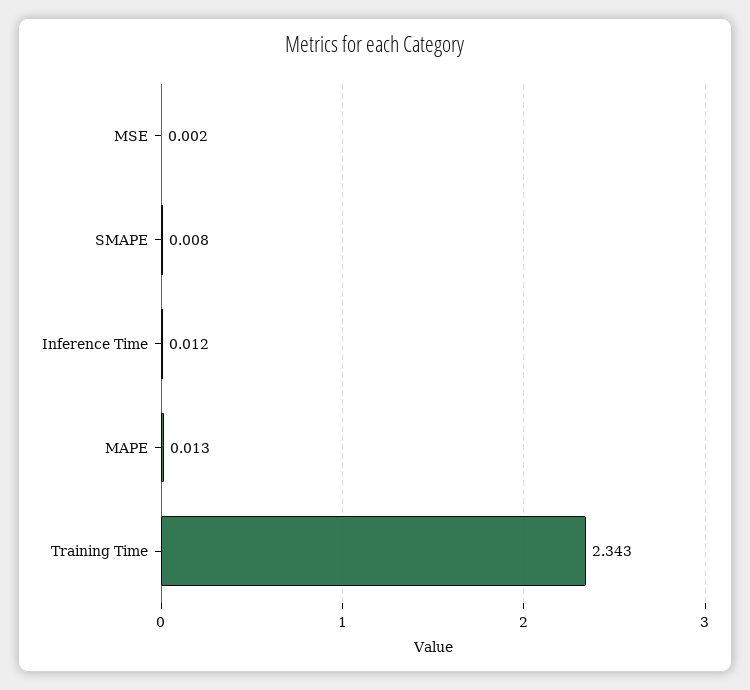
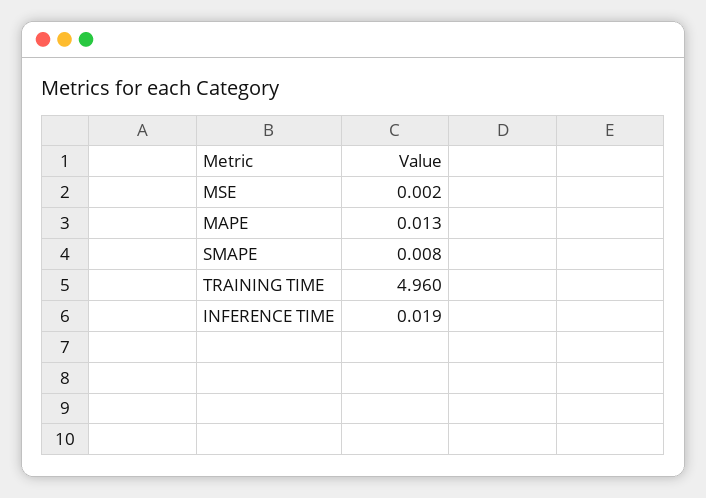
Inference Time: 0.012 -> 0.019
Training Time: 2.343 -> 4.96

